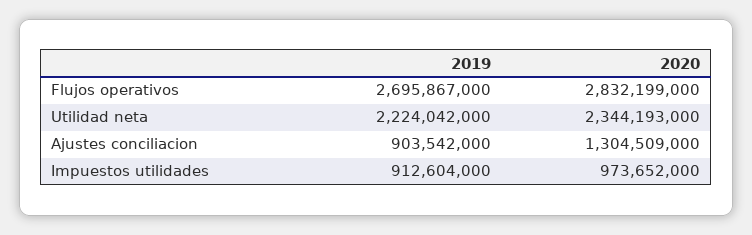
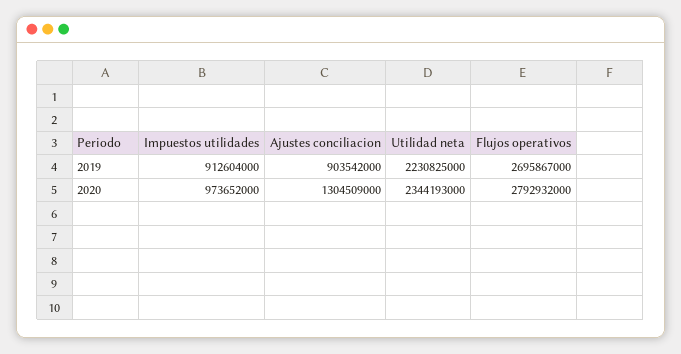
2020, Flujos operativos: 2832199000 -> 2792932000
2019, Utilidad neta: 2224042000 -> 2230825000

